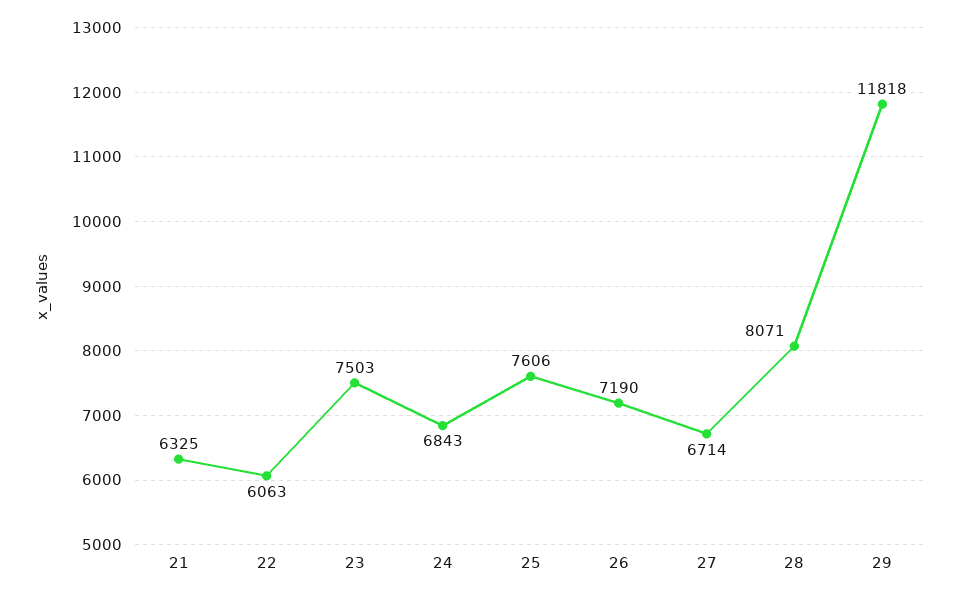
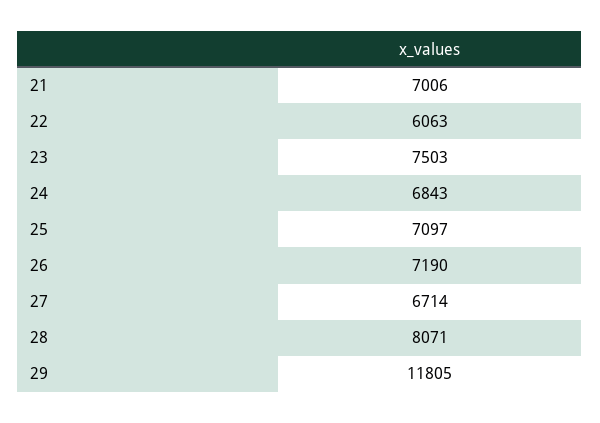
21: 6325 -> 7006
25: 7606 -> 7097
29: 11818 -> 11805

